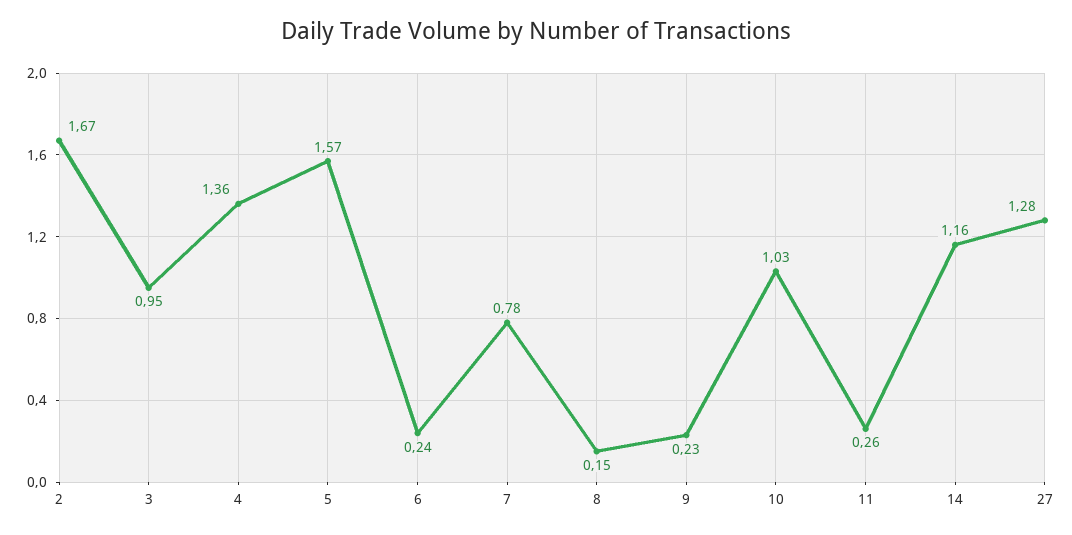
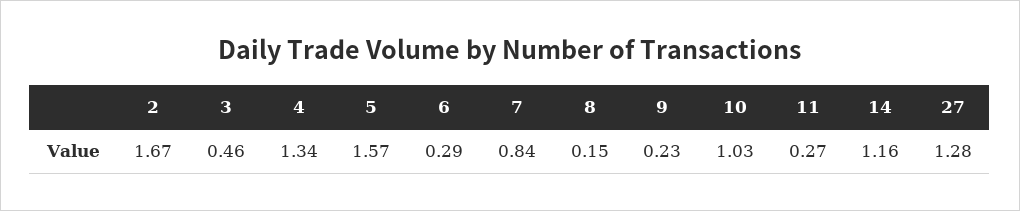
3: 0.95 -> 0.46
4: 1.36 -> 1.34
6: 0.24 -> 0.29
7: 0.78 -> 0.84
11: 0.26 -> 0.27

